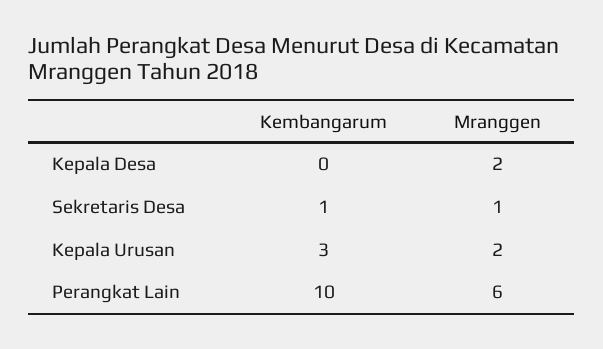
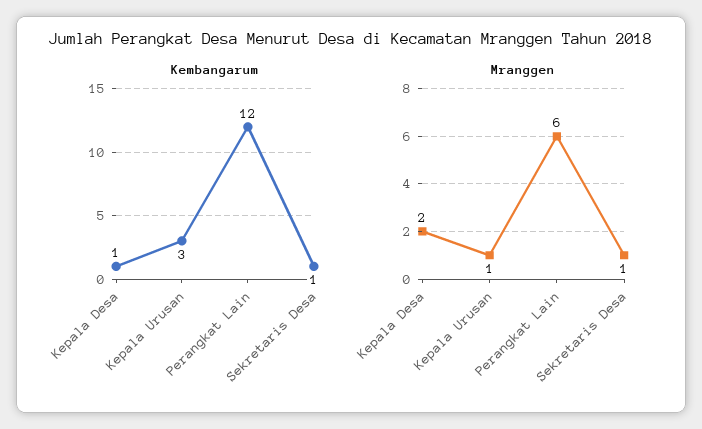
Kembangarum, Kepala Desa: 0 -> 1
Mranggen, Kepala Urusan: 2 -> 1
Kembangarum, Perangkat Lain: 10 -> 12

